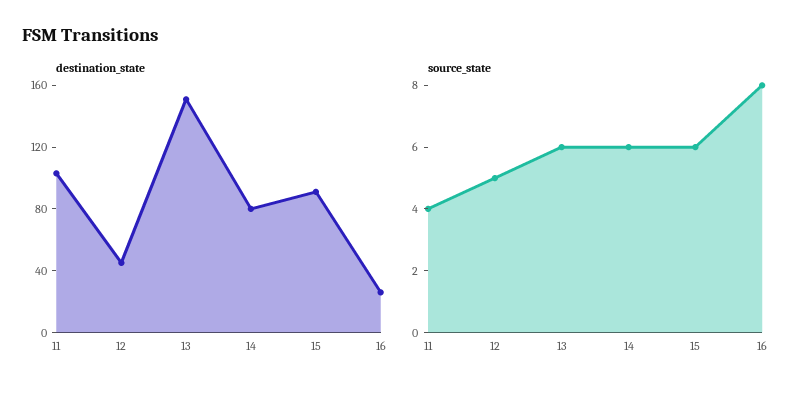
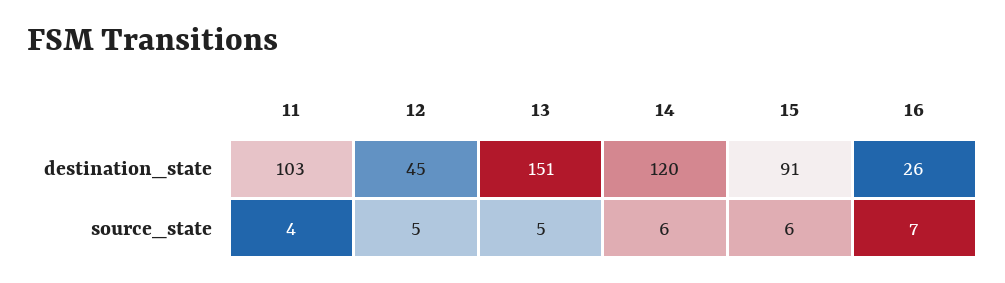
destination_state, 14: 80 -> 120
source_state, 13: 6 -> 5
source_state, 16: 8 -> 7

